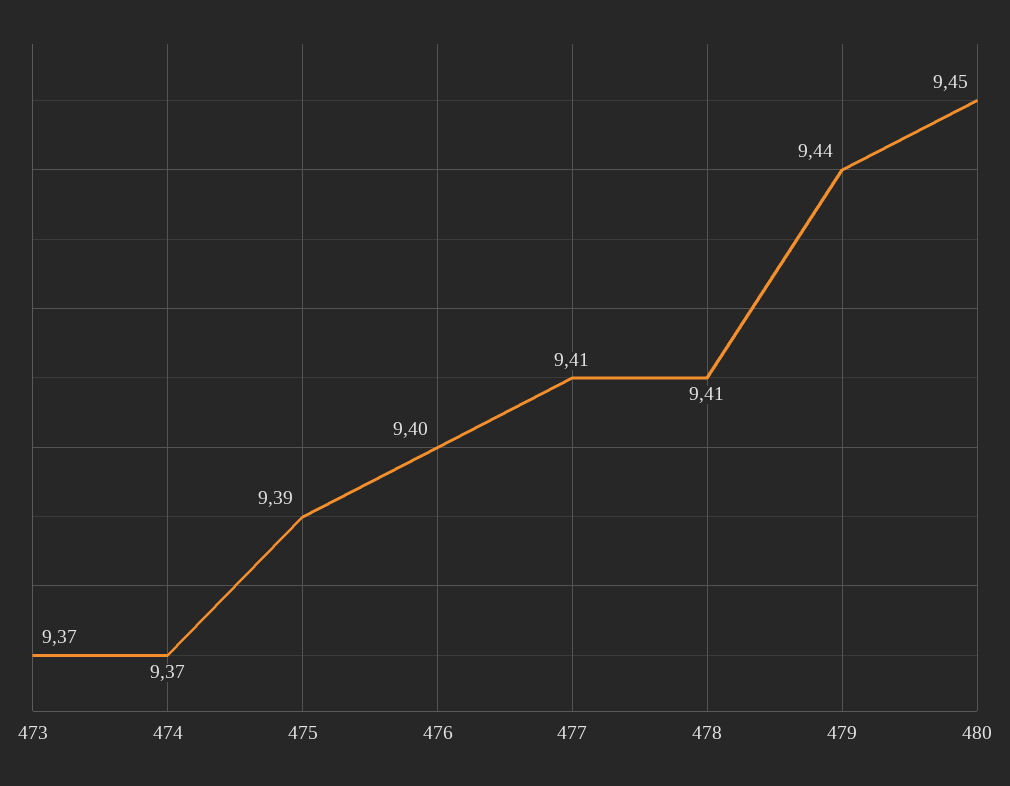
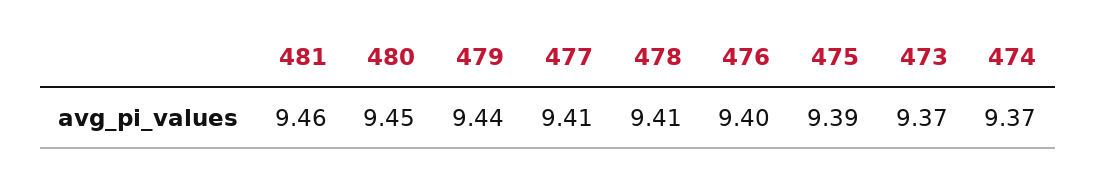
481: none -> 9.46

